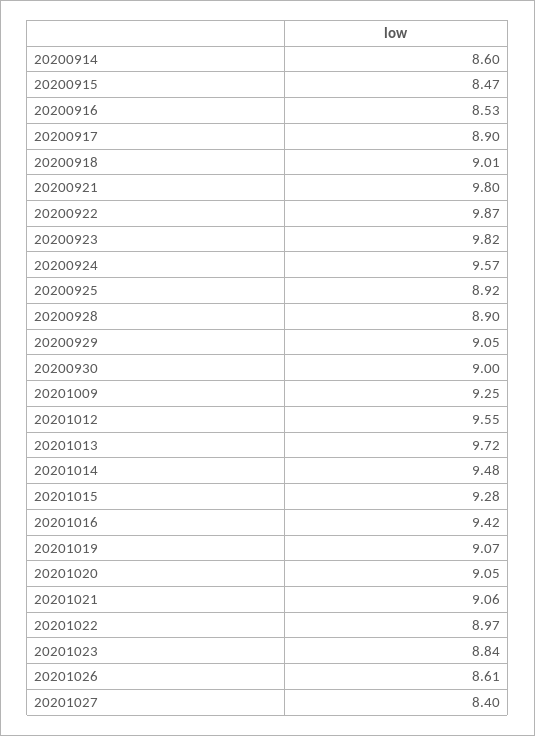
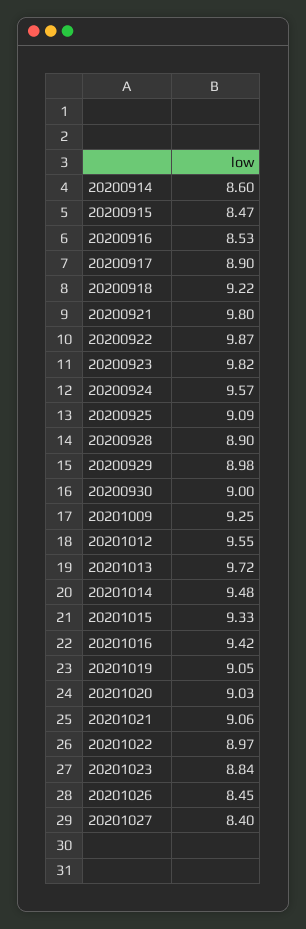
20200918: 9.01 -> 9.22
20200925: 8.92 -> 9.09
20200929: 9.05 -> 8.98
20201015: 9.28 -> 9.33
20201019: 9.07 -> 9.05
20201020: 9.05 -> 9.03
20201026: 8.61 -> 8.45

